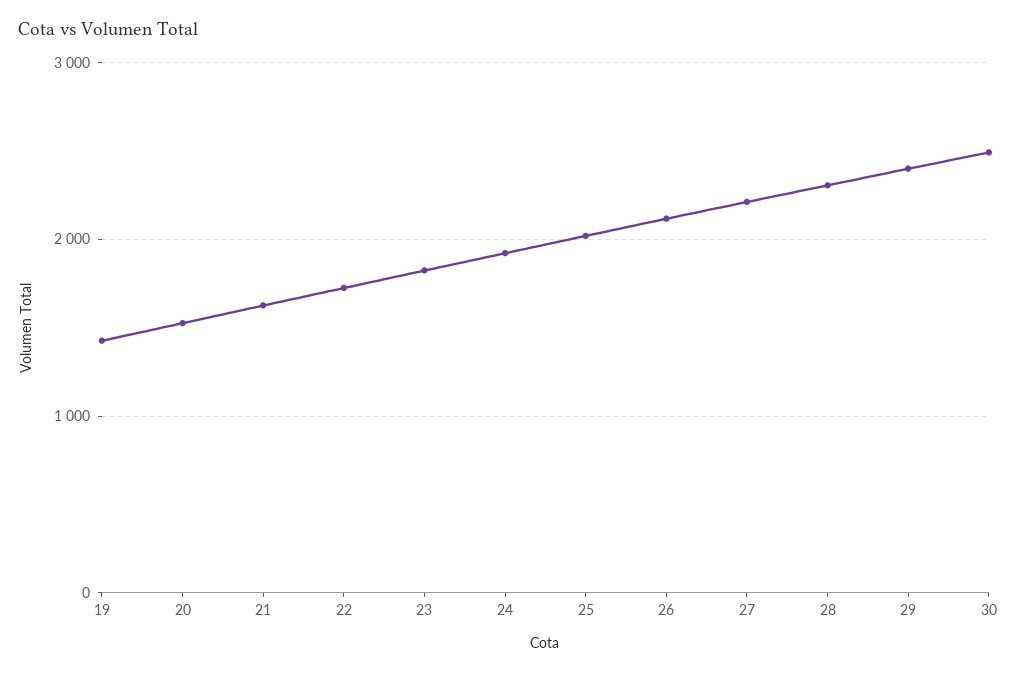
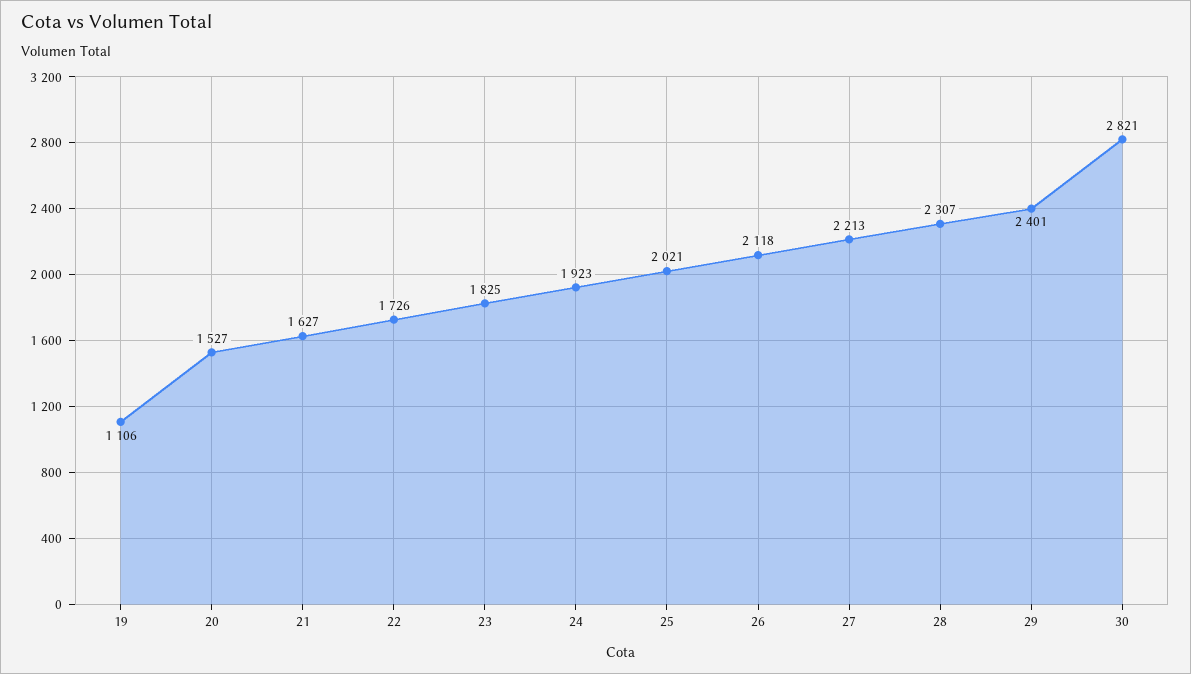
19: 1400 -> 1106
30: 2500 -> 2821

